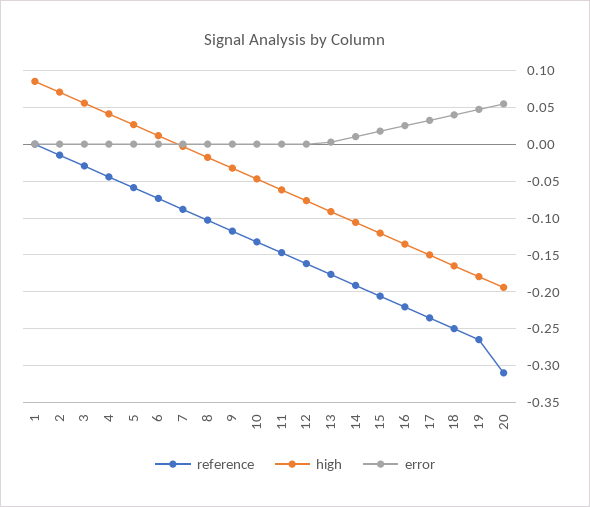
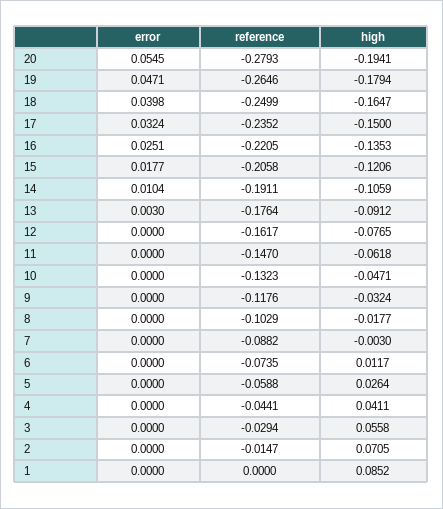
reference, 20: -0.31 -> -0.2793

